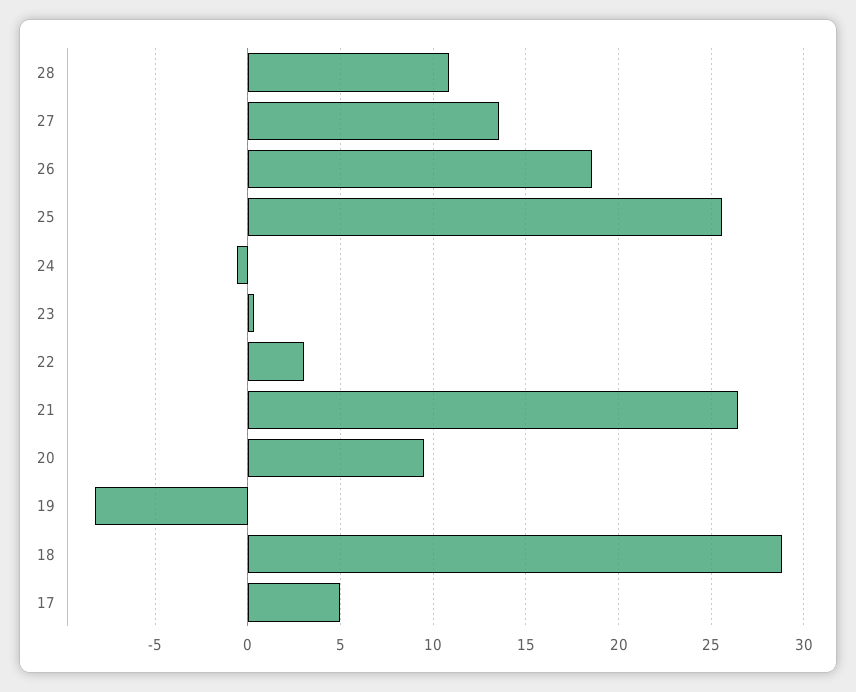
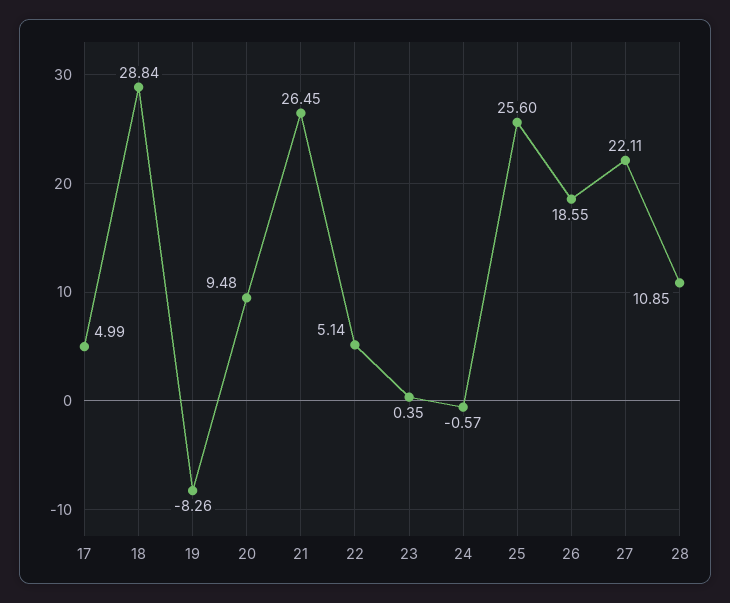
27: 13.5 -> 22.11
22: 3 -> 5.14

